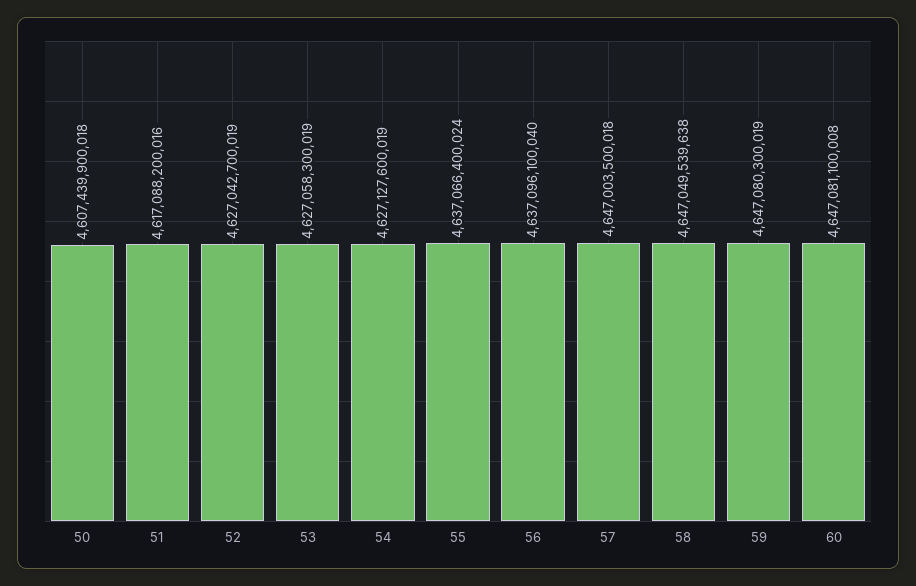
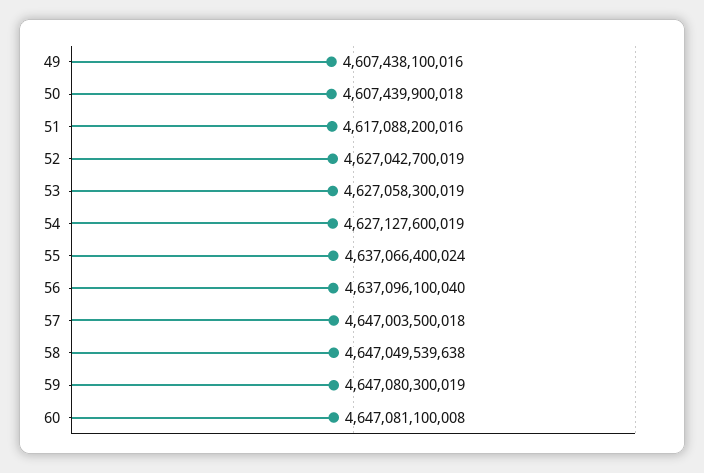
49: none -> 4607438100016

